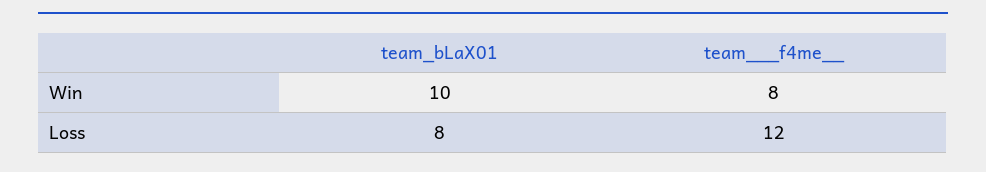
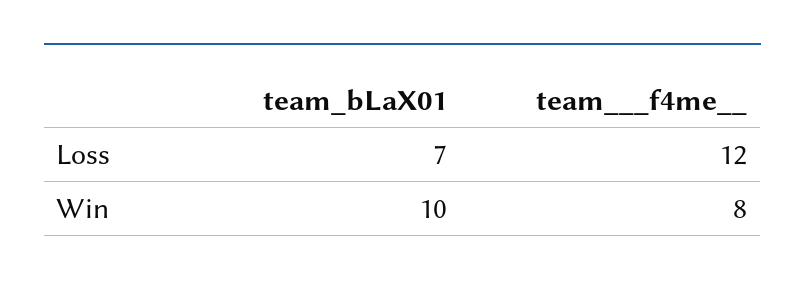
team_bLaX01, Loss: 8 -> 7

